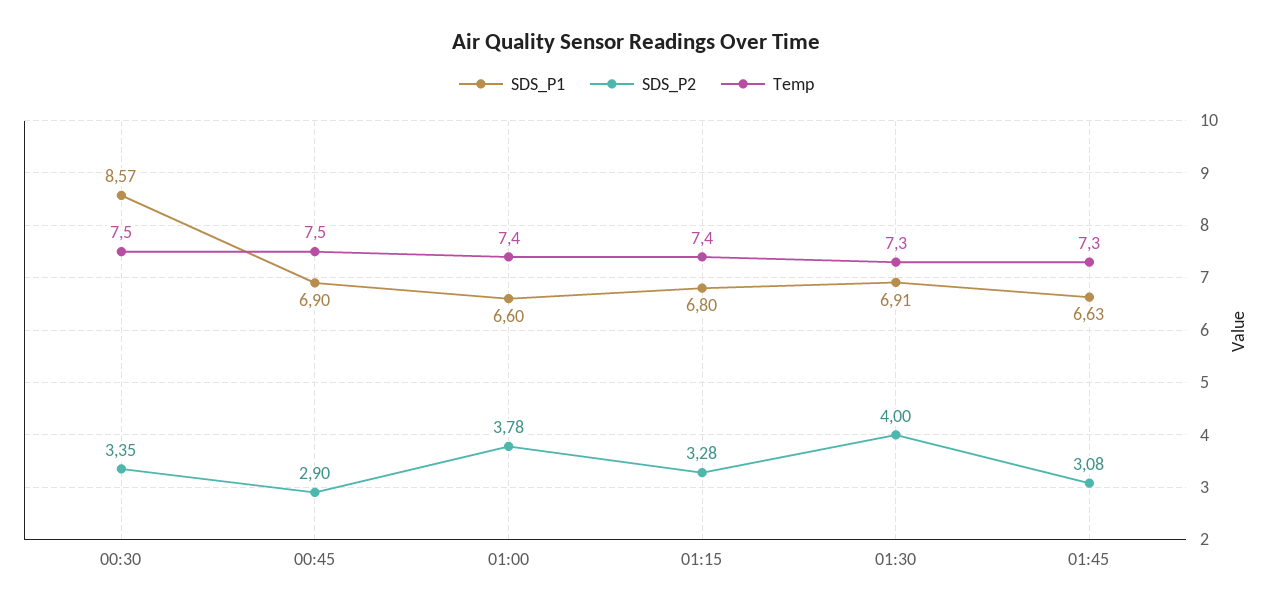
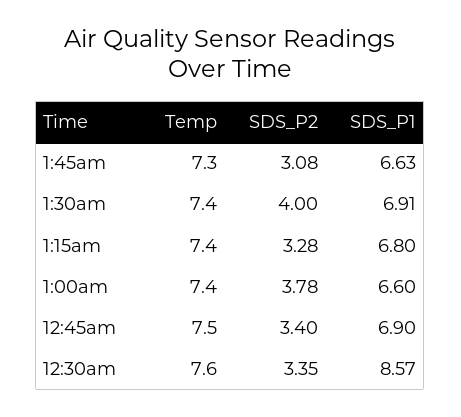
Temp, 00:30: 7.5 -> 7.6
SDS_P2, 00:45: 2.9 -> 3.4
Temp, 01:30: 7.3 -> 7.4

